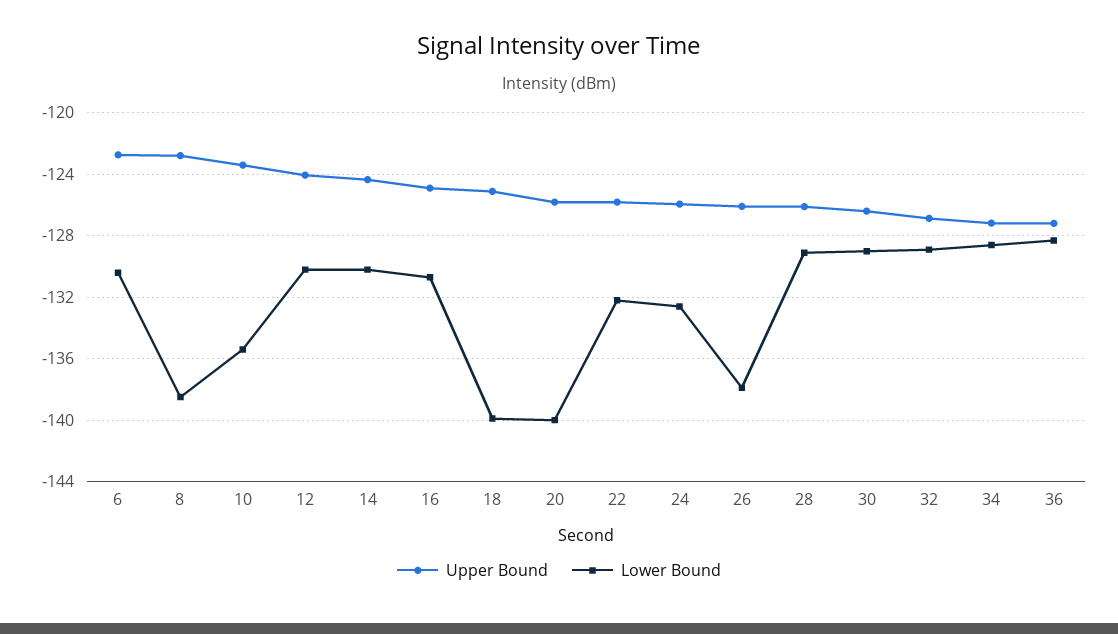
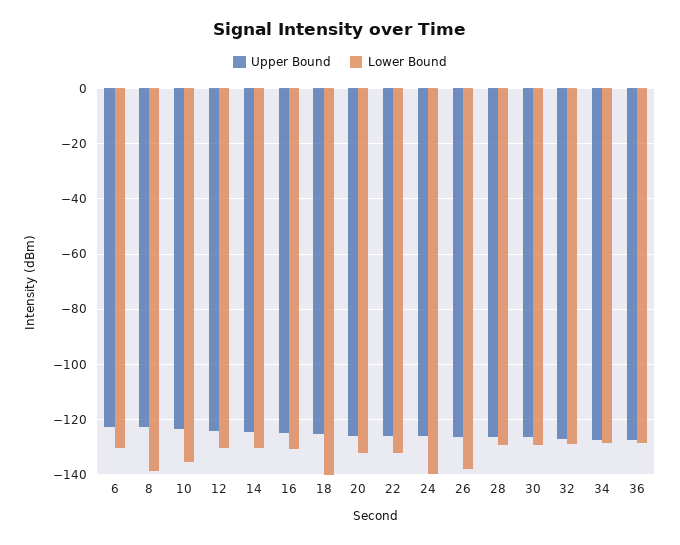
Lower Bound, 20: -140 -> -132.5
Lower Bound, 24: -132.5 -> -140

